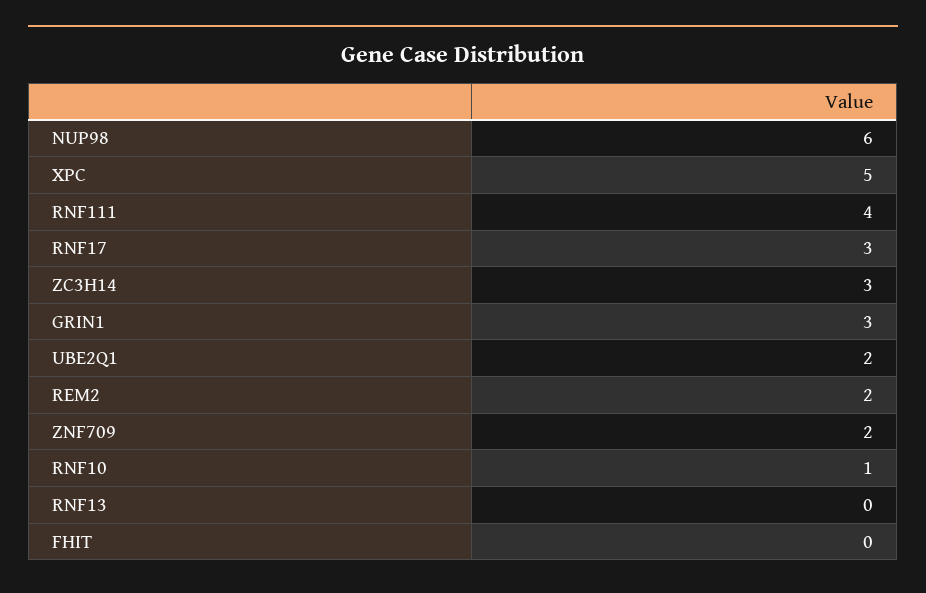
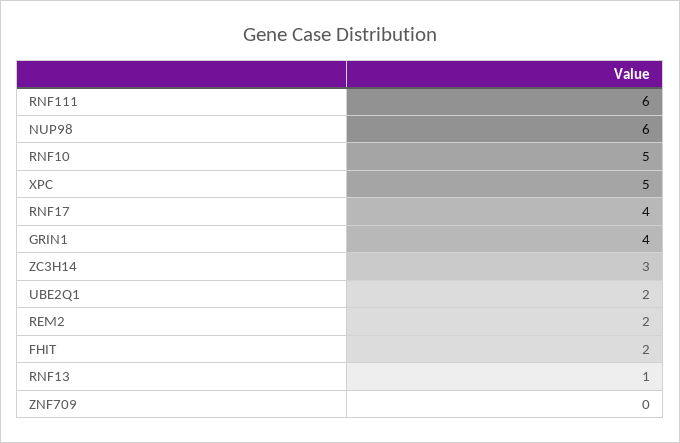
RNF111: 4 -> 6
RNF17: 3 -> 4
GRIN1: 3 -> 4
ZNF709: 2 -> 0
RNF10: 1 -> 5
RNF13: 0 -> 1
FHIT: 0 -> 2

